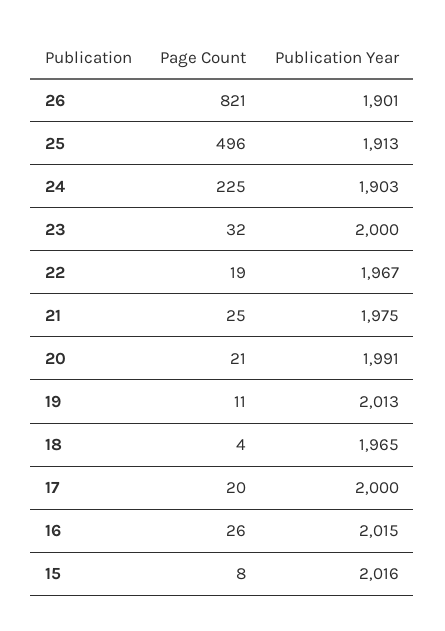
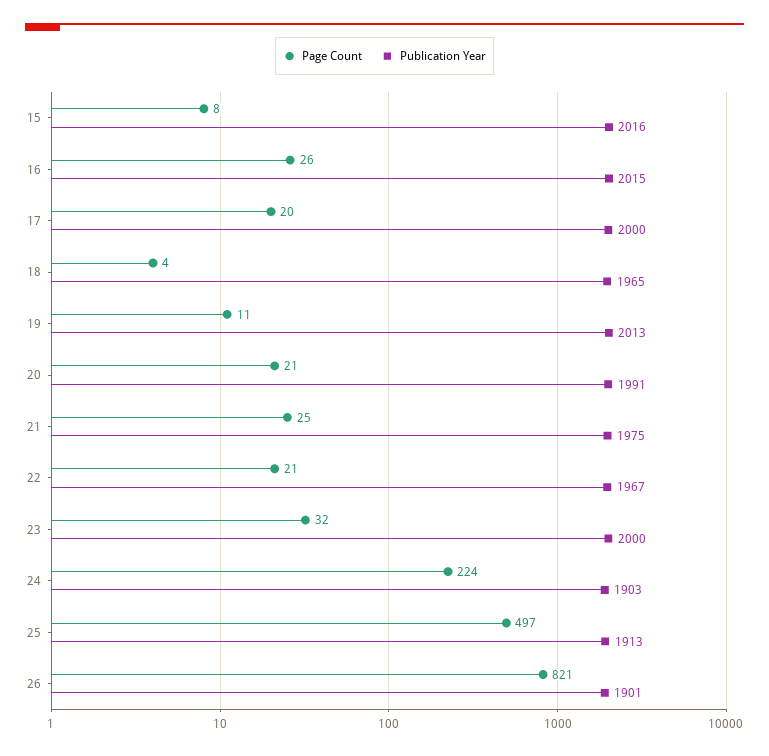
Page Count, 25: 496 -> 497
Page Count, 24: 225 -> 224
Page Count, 22: 19 -> 21

